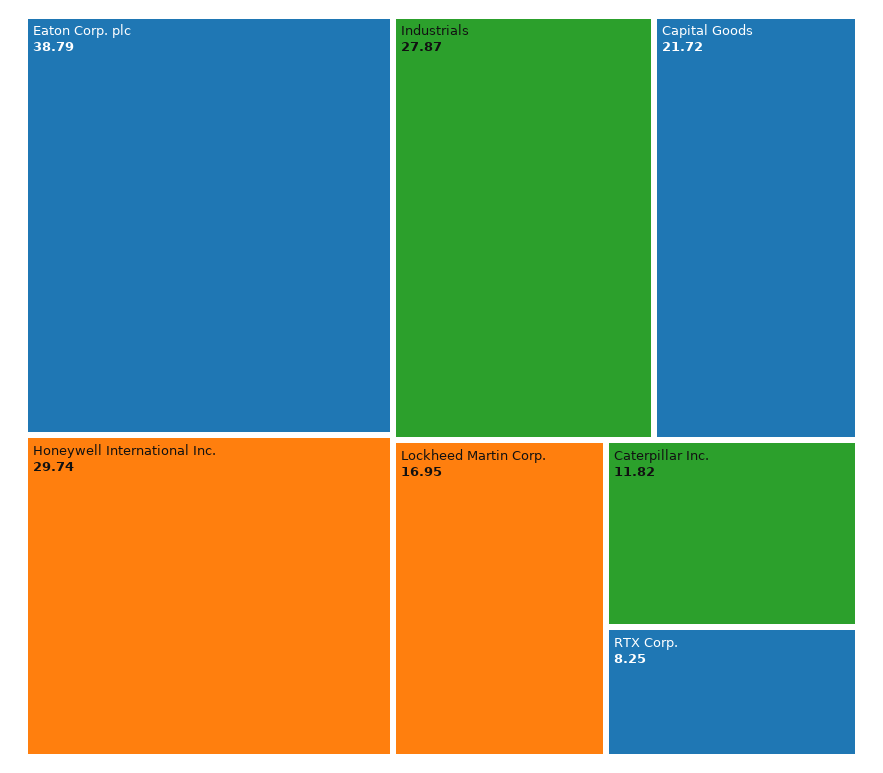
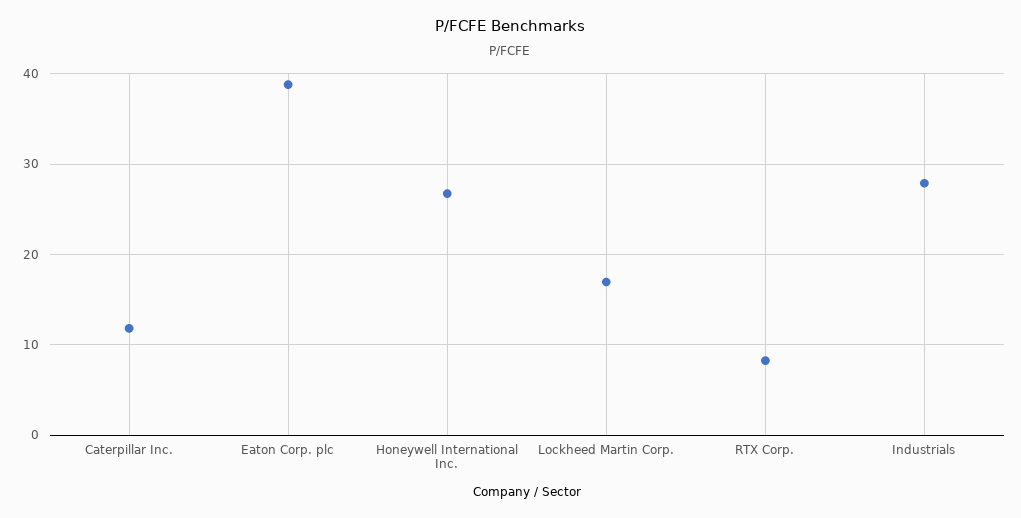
Honeywell International Inc.: 29.74 -> 27
Capital Goods: 21.72 -> none

